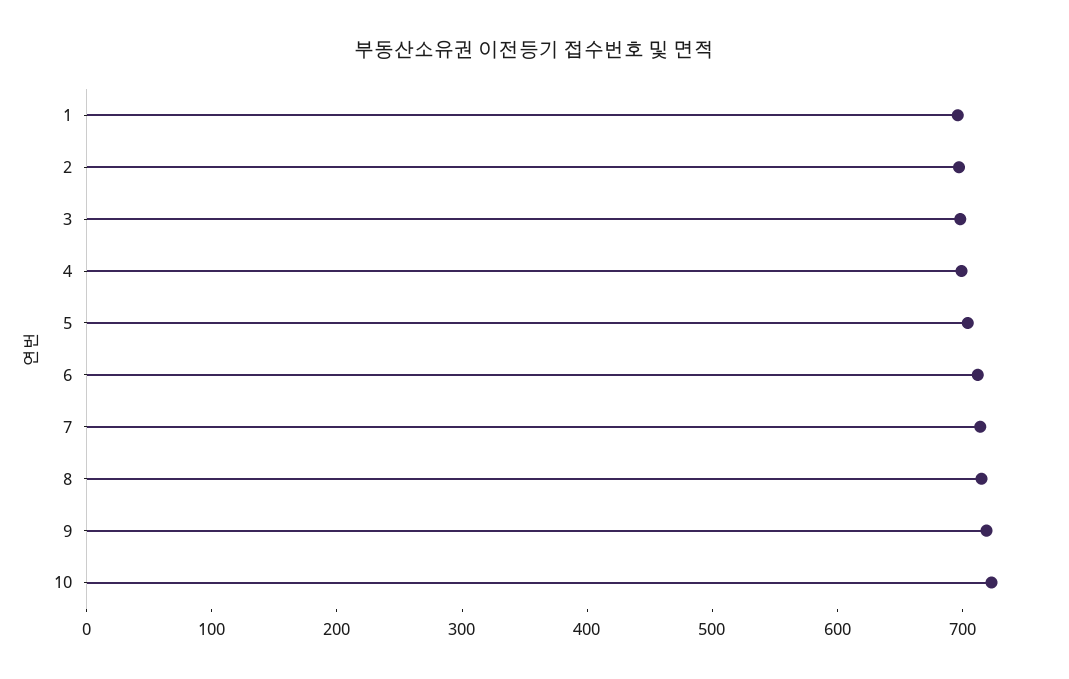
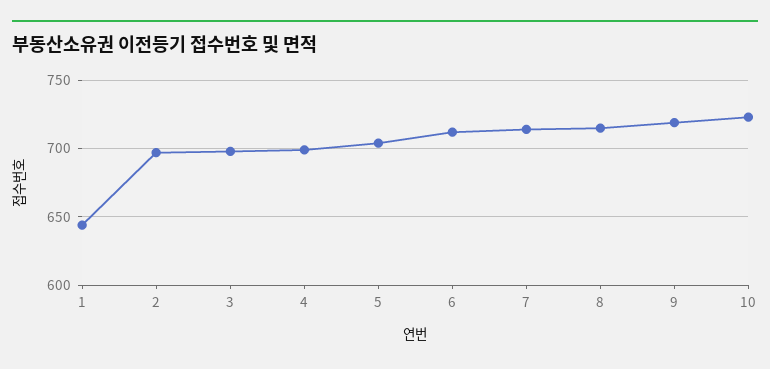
1: 700 -> 645

